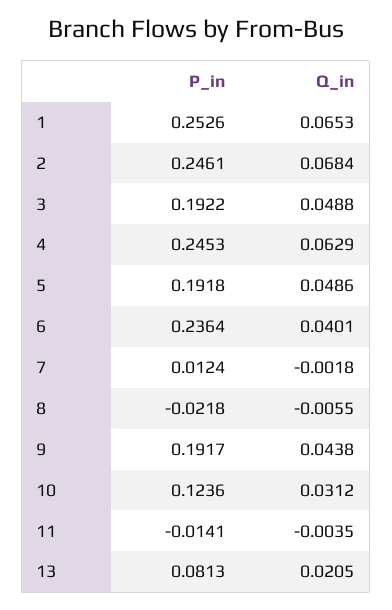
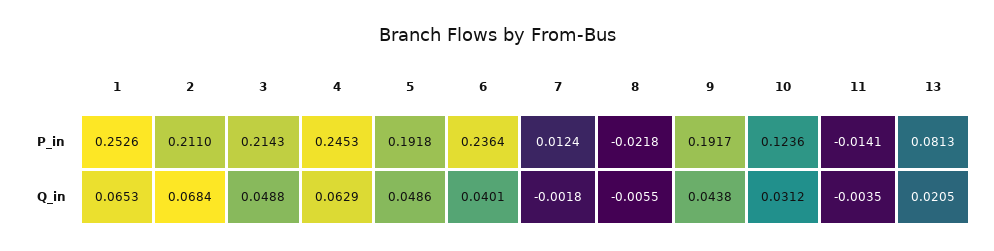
P_in, 2: 0.2461 -> 0.211
P_in, 3: 0.1922 -> 0.2143

